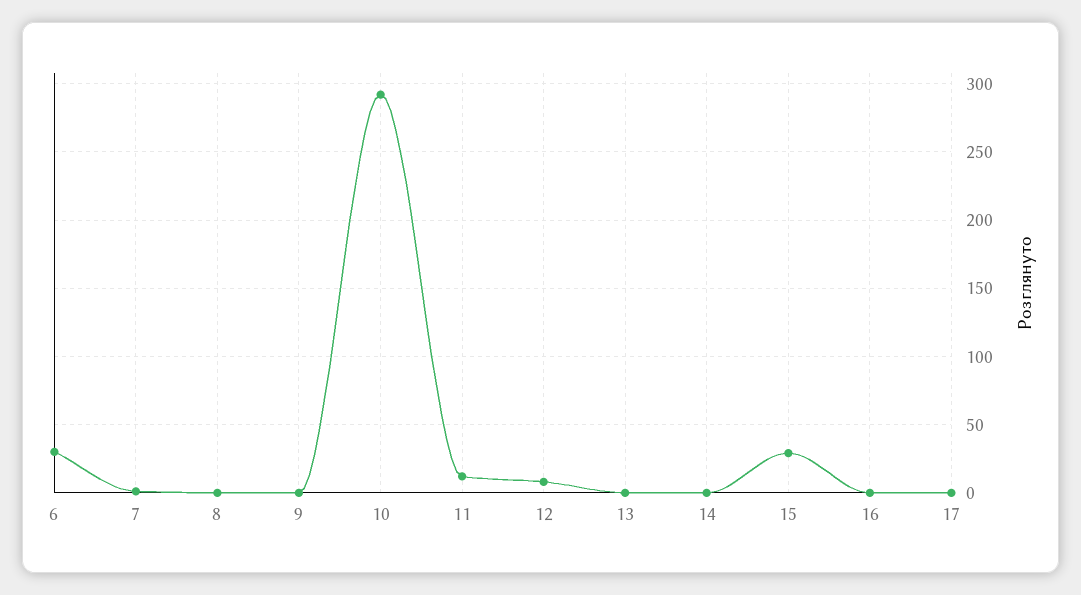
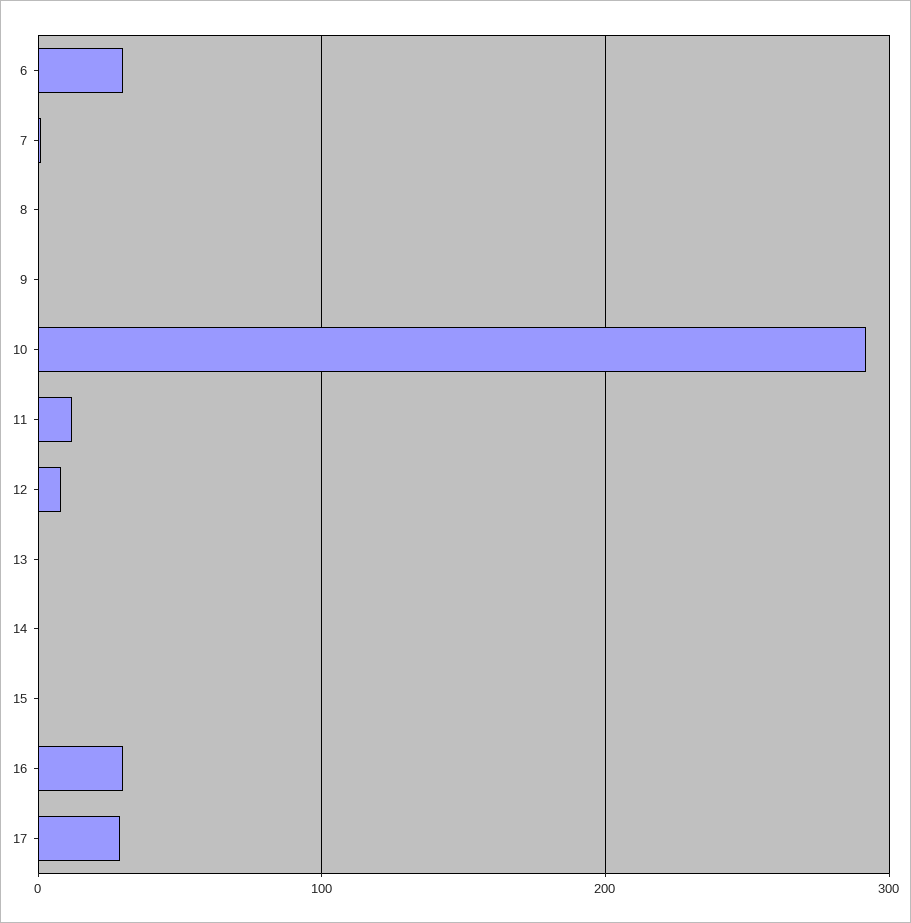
15: 30 -> 0
16: 0 -> 30
17: 0 -> 30

